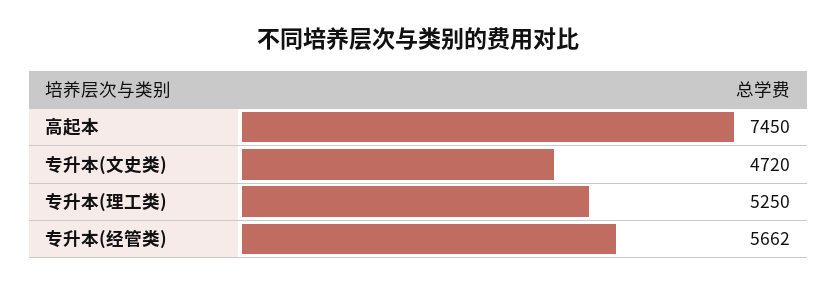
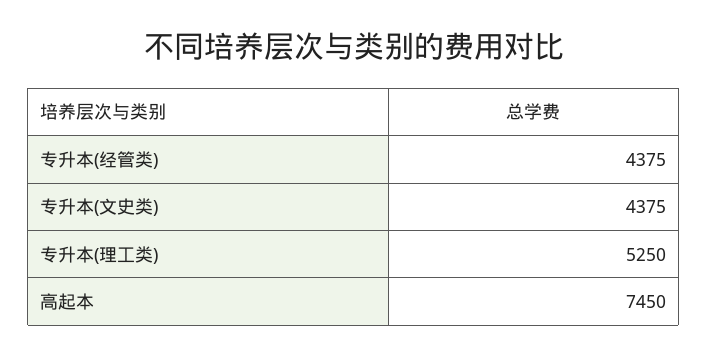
专升本(文史类): 4720 -> 4375
专升本(经管类): 5662 -> 4375

